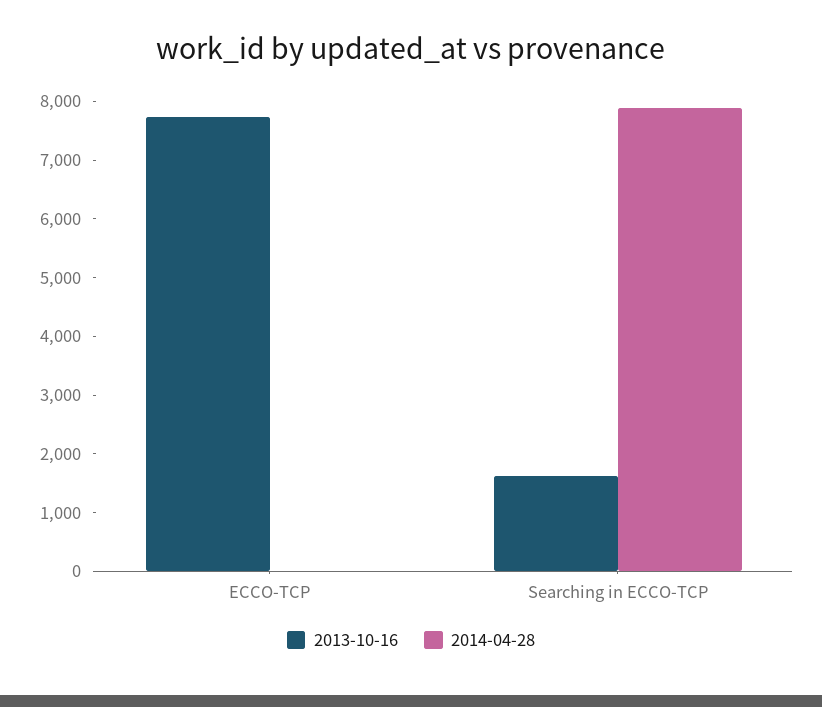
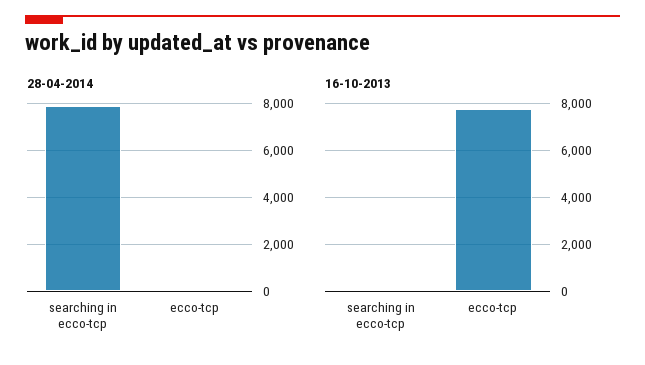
2013-10-16, Searching in ECCO-TCP: 1600 -> 0

